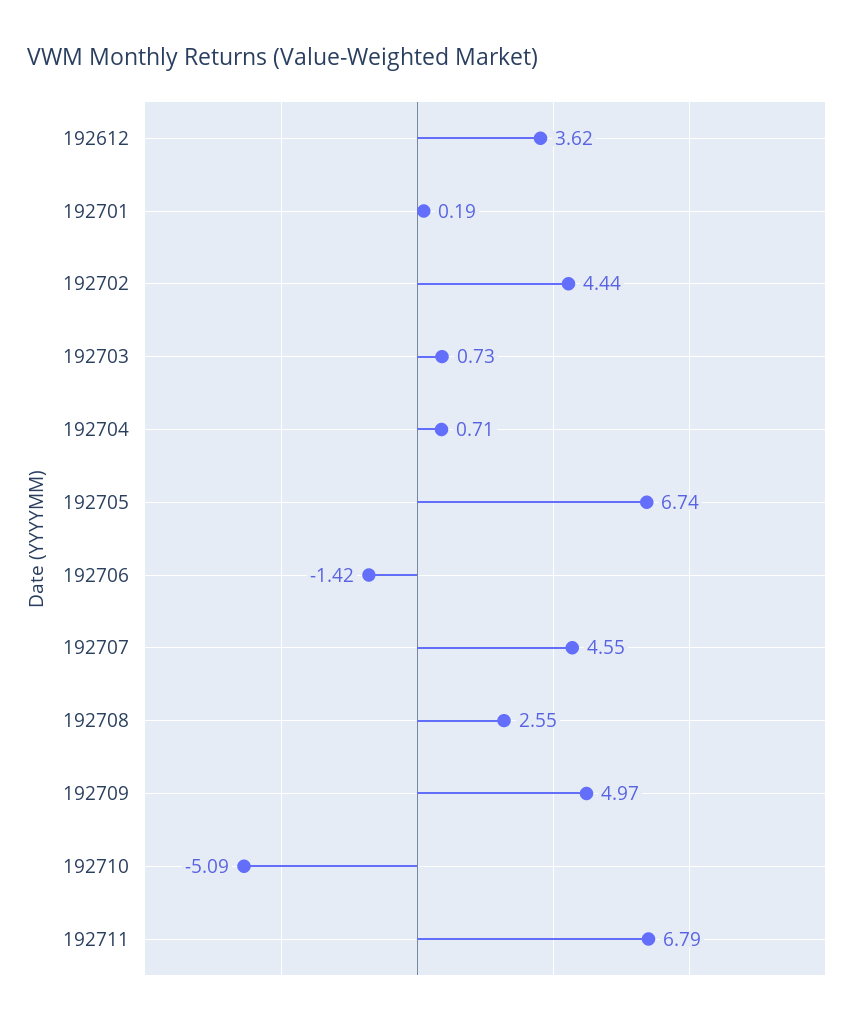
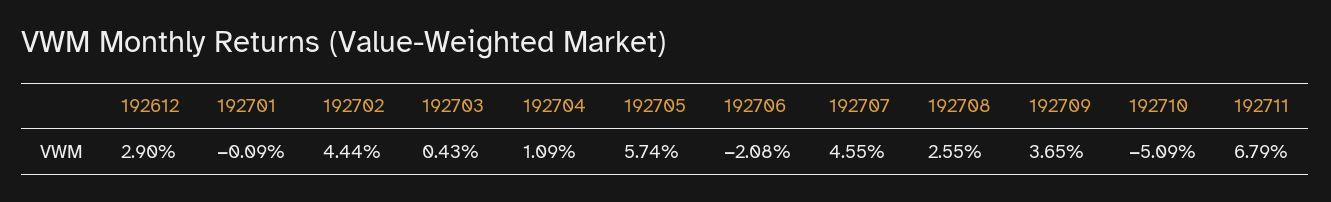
192612: 3.62 -> 2.9
192701: 0.19 -> -0.09
192703: 0.73 -> 0.43
192704: 0.71 -> 1.09
192705: 6.74 -> 5.74
192706: -1.42 -> -2.08
192709: 4.97 -> 3.65

